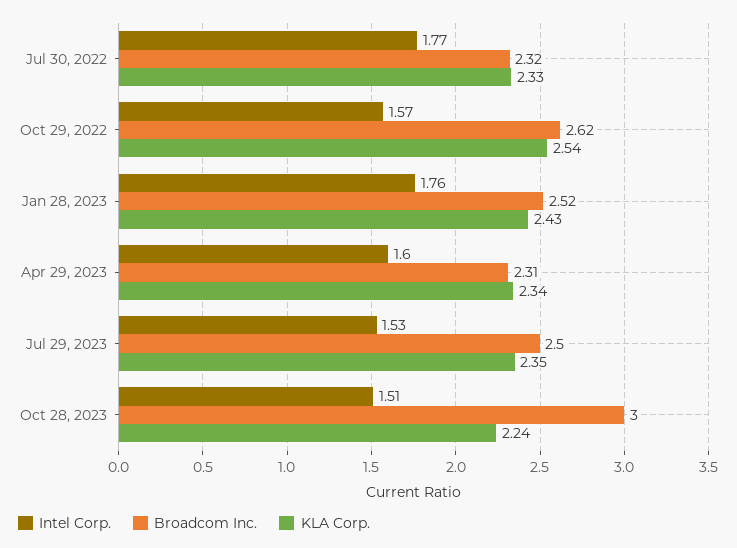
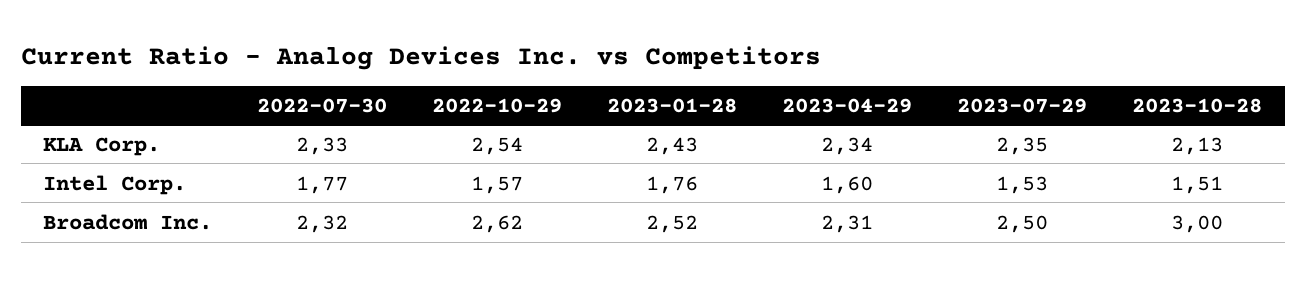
KLA Corp., Oct 28, 2023: 2.24 -> 2.13

